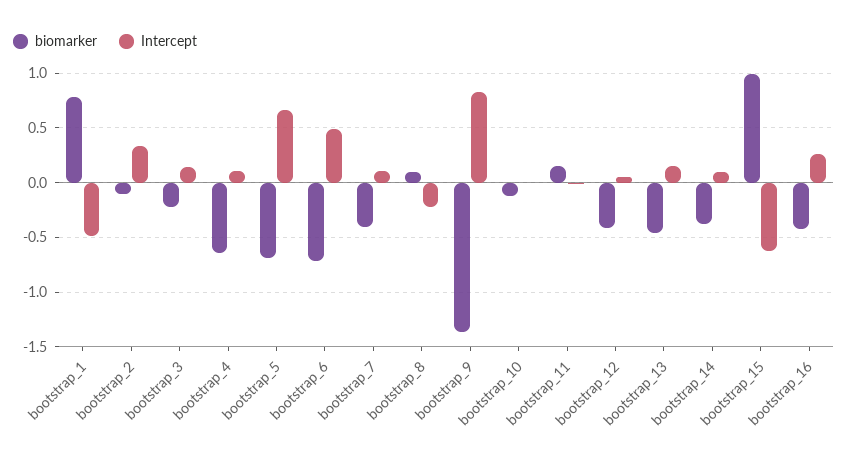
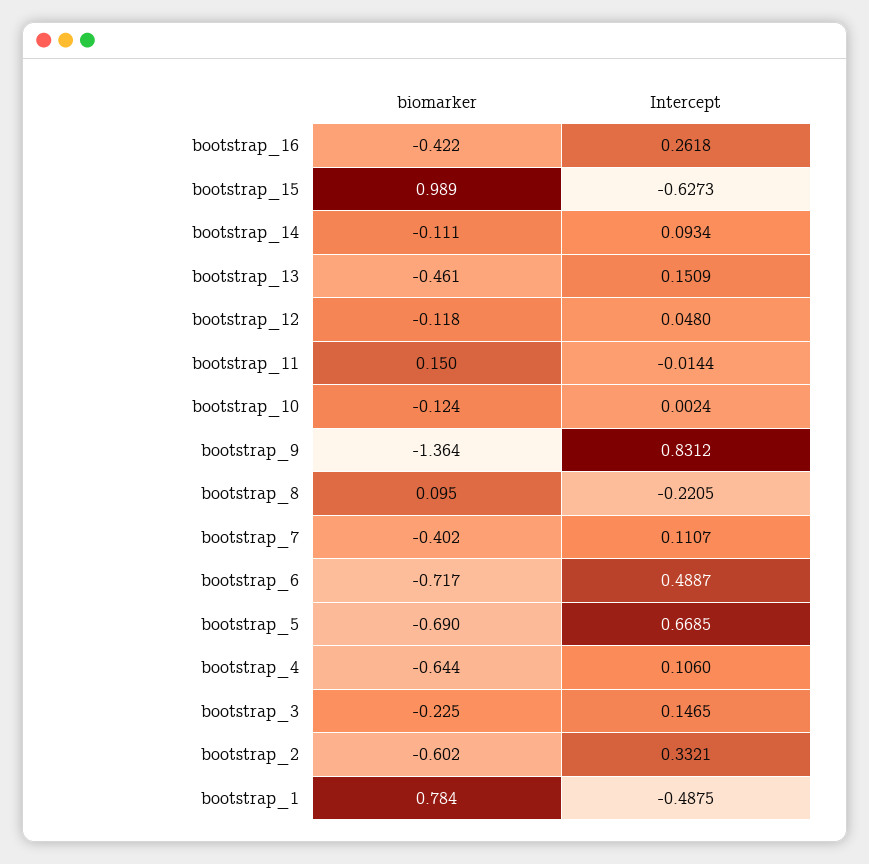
biomarker, bootstrap_2: -0.1 -> -0.602
biomarker, bootstrap_12: -0.4 -> -0.118
biomarker, bootstrap_14: -0.4 -> -0.111

